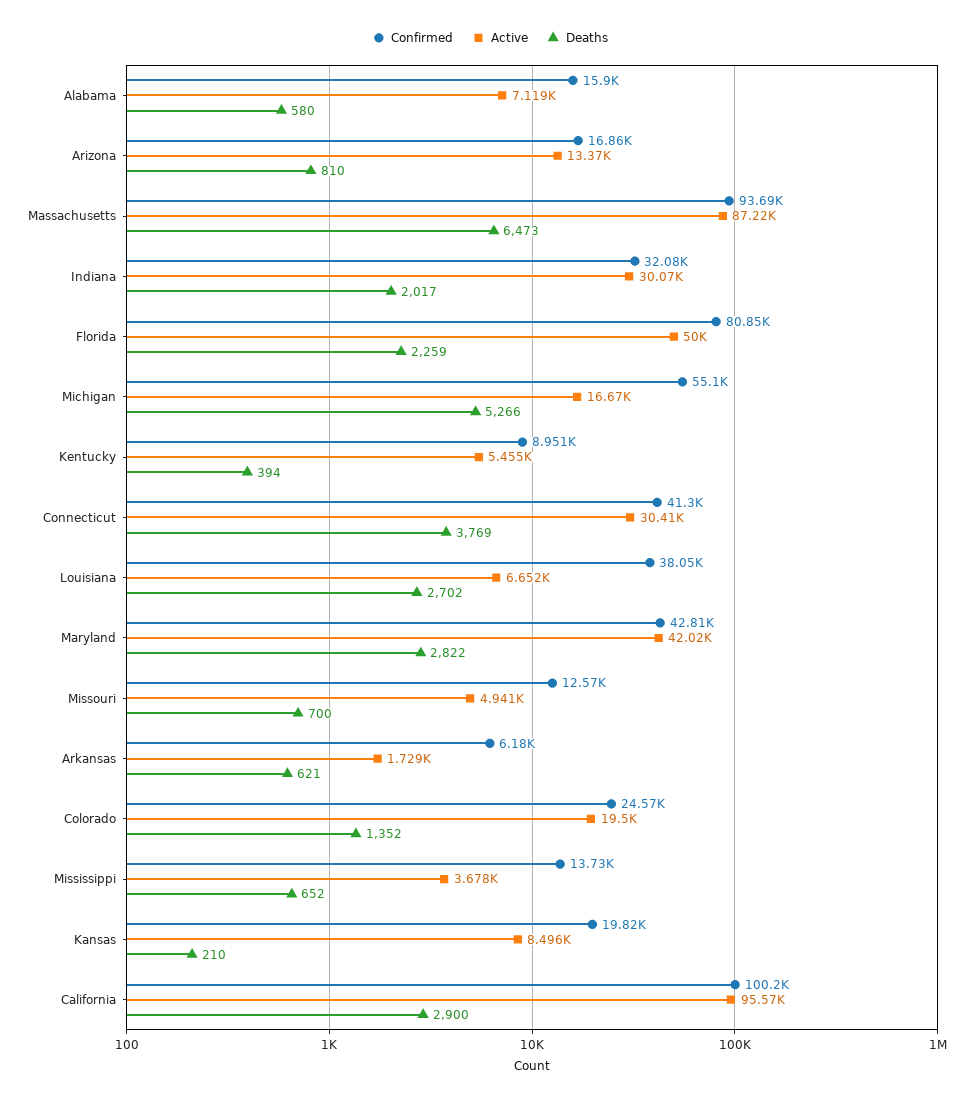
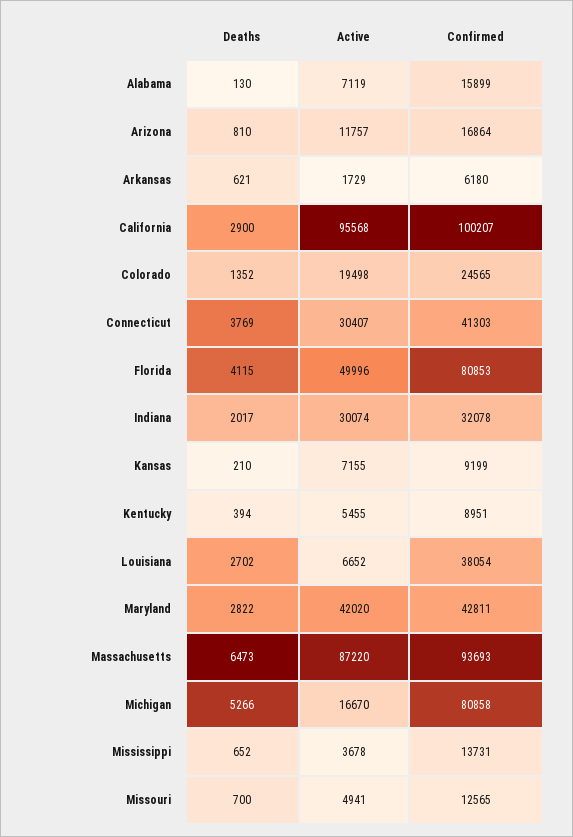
Deaths, Alabama: 580 -> 130
Active, Arizona: 13370 -> 11757
Deaths, Florida: 2259 -> 4115
Confirmed, Michigan: 55100 -> 80858
Confirmed, Kansas: 19820 -> 9199
Active, Kansas: 8496 -> 7155

